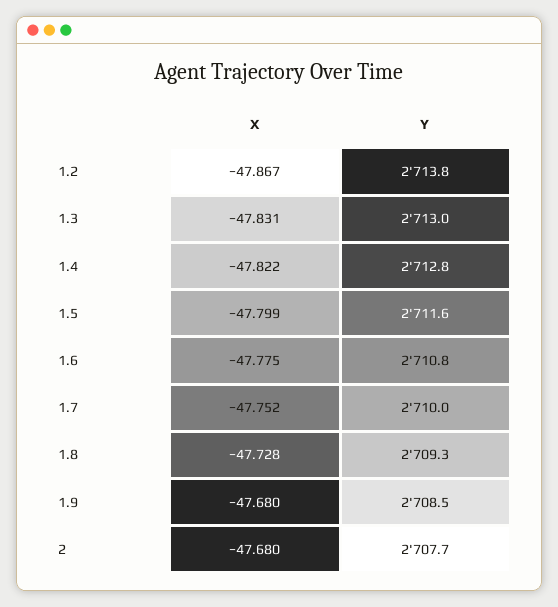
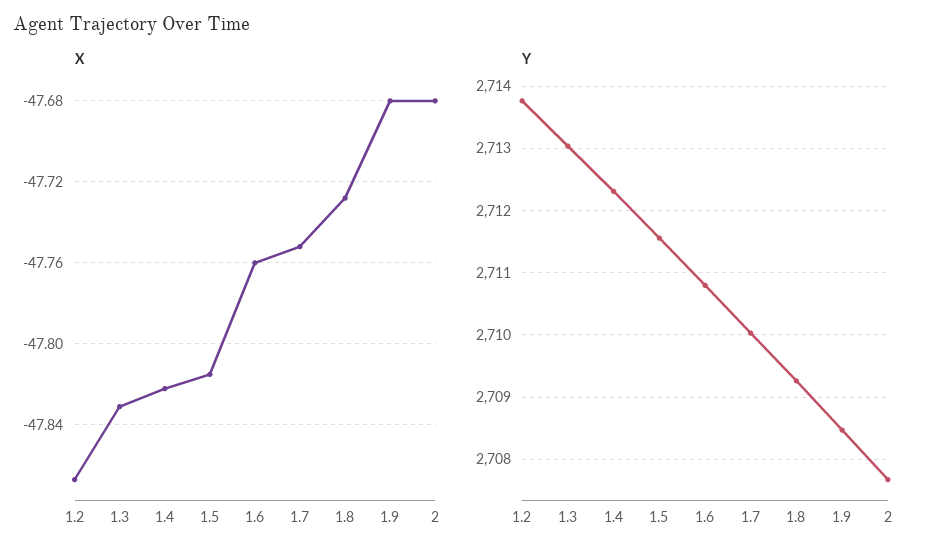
Y, 1.4: 2712.8 -> 2712.3
X, 1.5: -47.799 -> -47.815
X, 1.6: -47.775 -> -47.76

